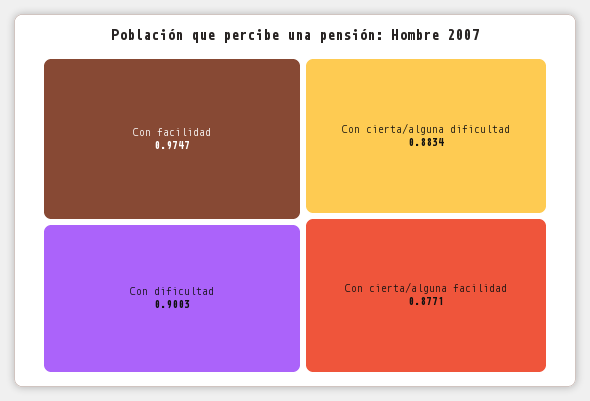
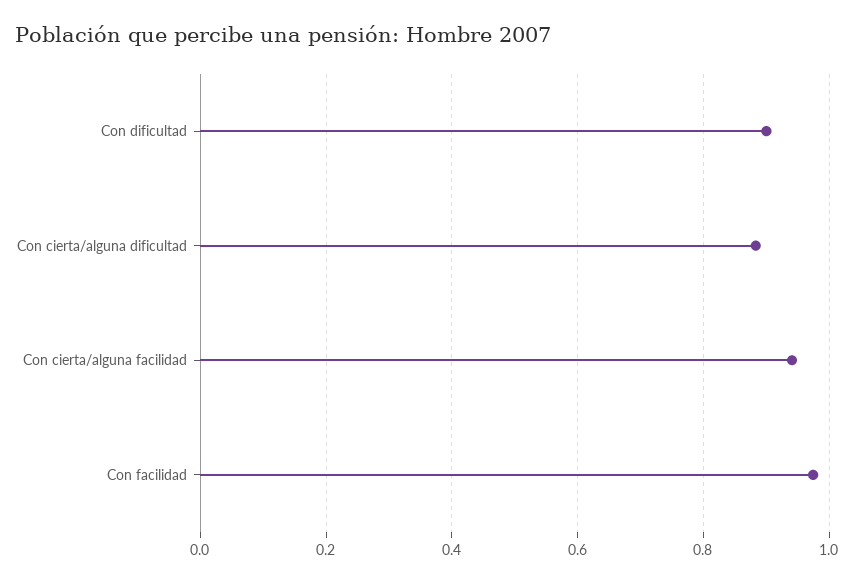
Con cierta/alguna facilidad: 0.8771 -> 0.94

